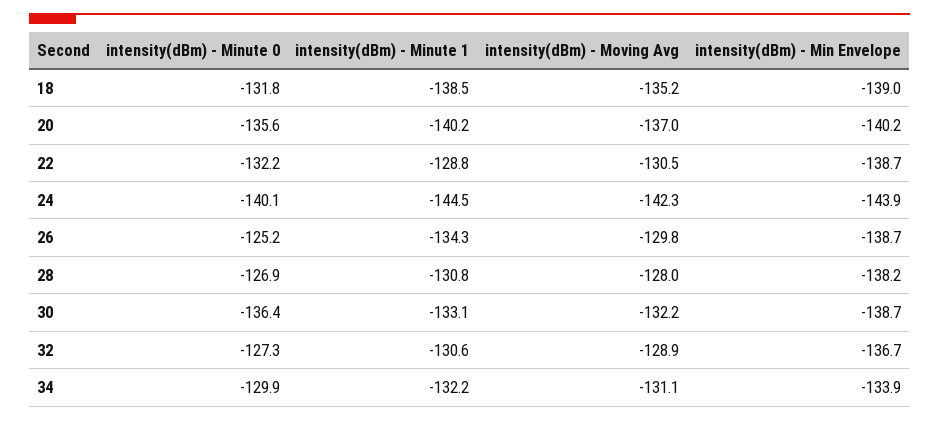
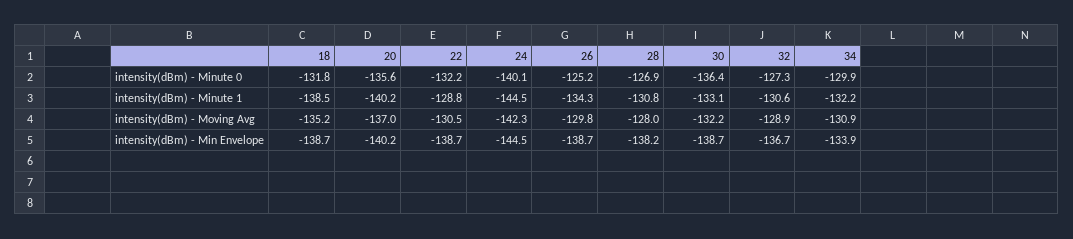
intensity(dBm) - Min Envelope, 18: -139 -> -138.7
intensity(dBm) - Min Envelope, 24: -143.9 -> -144.5
intensity(dBm) - Moving Avg, 34: -131.1 -> -130.9

